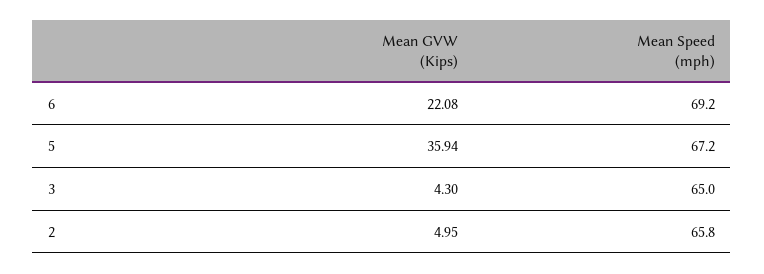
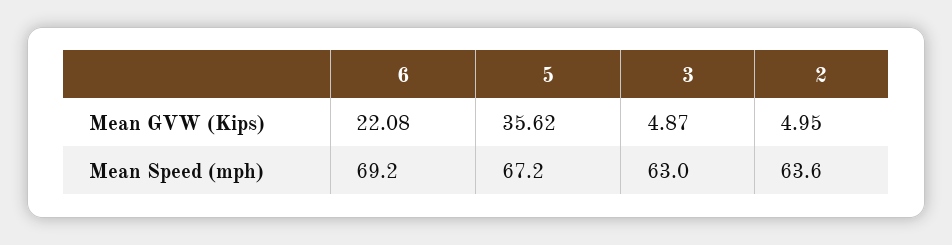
Mean GVW (Kips), 5: 35.94 -> 35.62
Mean GVW (Kips), 3: 4.3 -> 4.87
Mean Speed (mph), 3: 65 -> 63
Mean Speed (mph), 2: 65.8 -> 63.6

